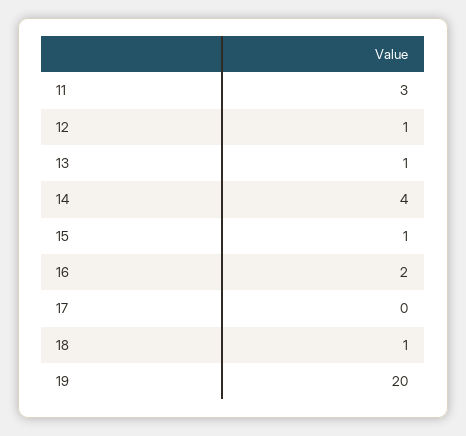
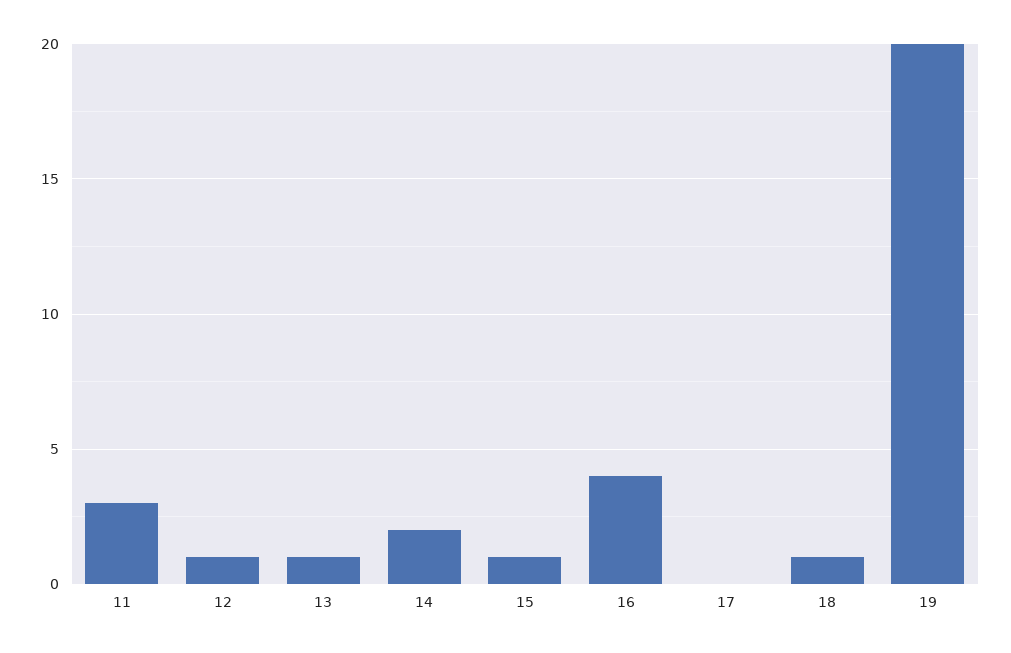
14: 4 -> 2
16: 2 -> 4

